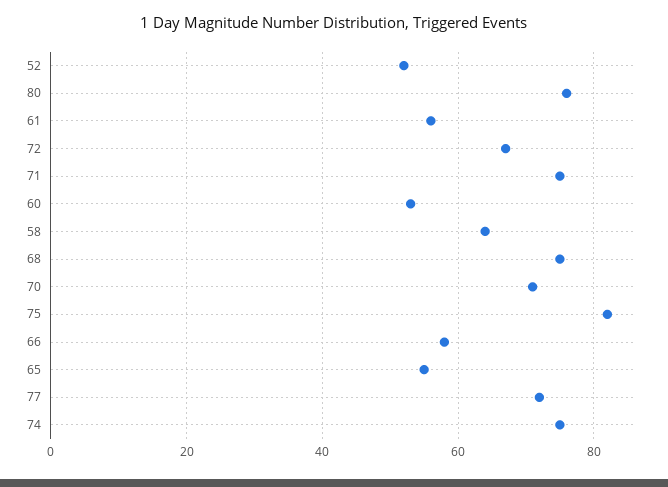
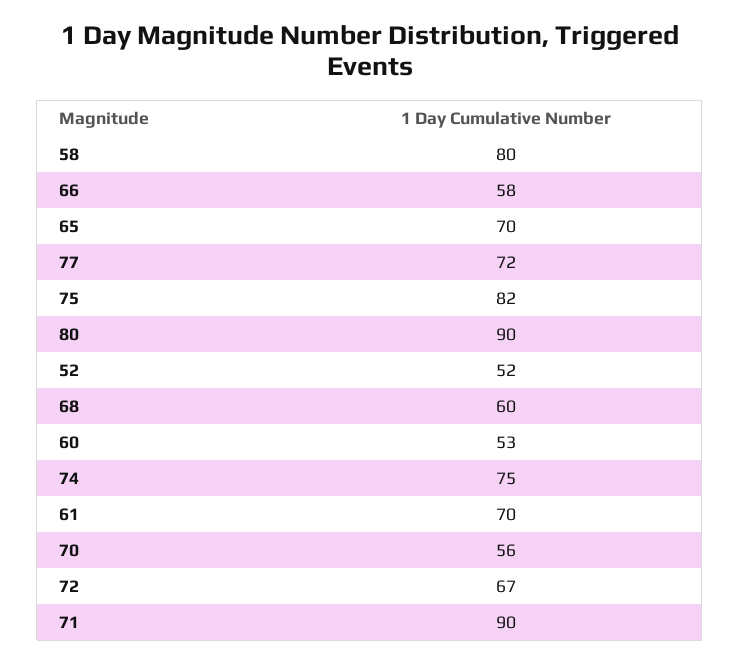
80: 75 -> 90
61: 55 -> 70
71: 75 -> 90
58: 65 -> 80
68: 75 -> 60
70: 70 -> 56
65: 55 -> 70

